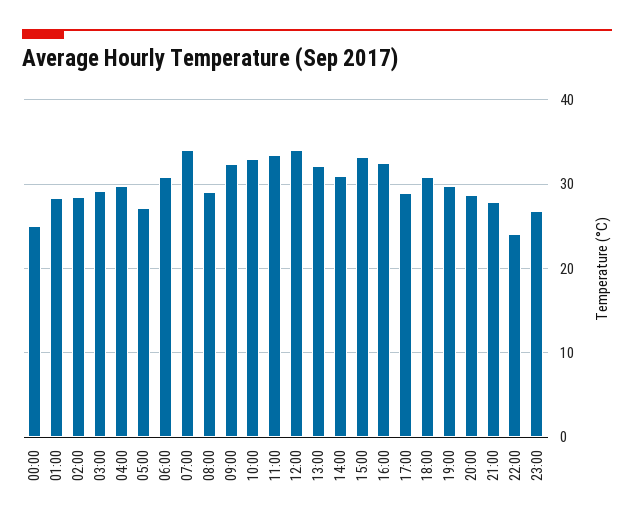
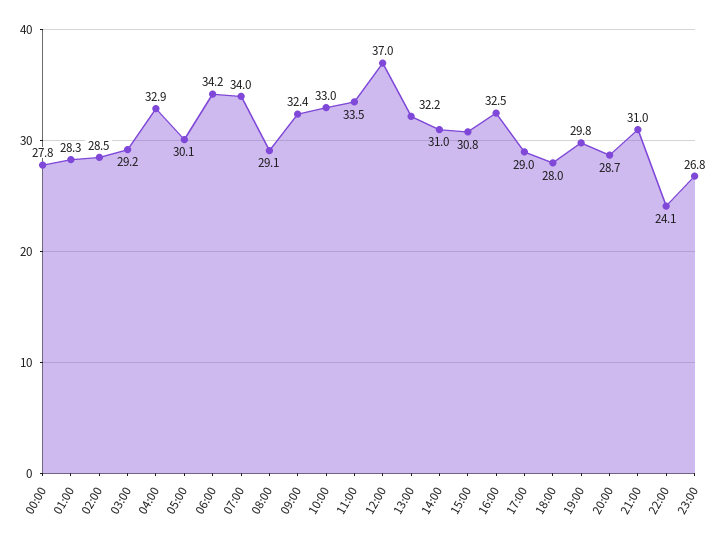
00:00: 25 -> 27.8
04:00: 30 -> 32.9
05:00: 27 -> 30.1
06:00: 31 -> 34.2
12:00: 34 -> 37
15:00: 33 -> 30.8
18:00: 31 -> 28
21:00: 28 -> 31

